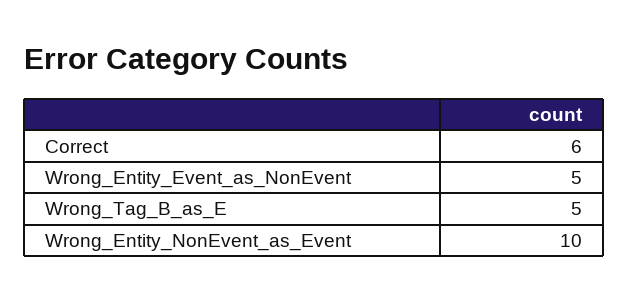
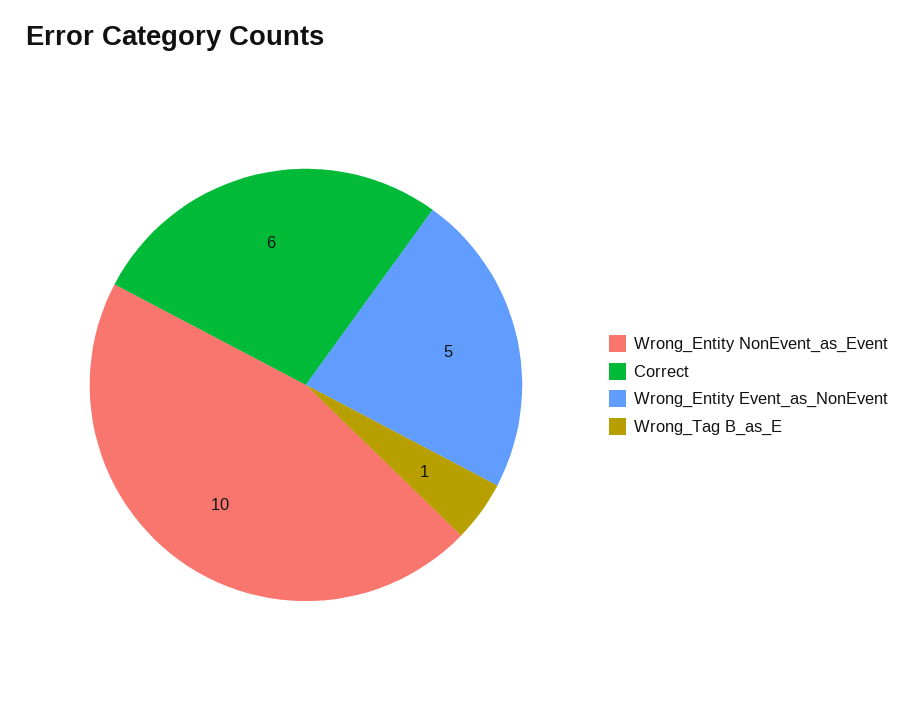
Wrong_Tag_B_as_E: 5 -> 1

